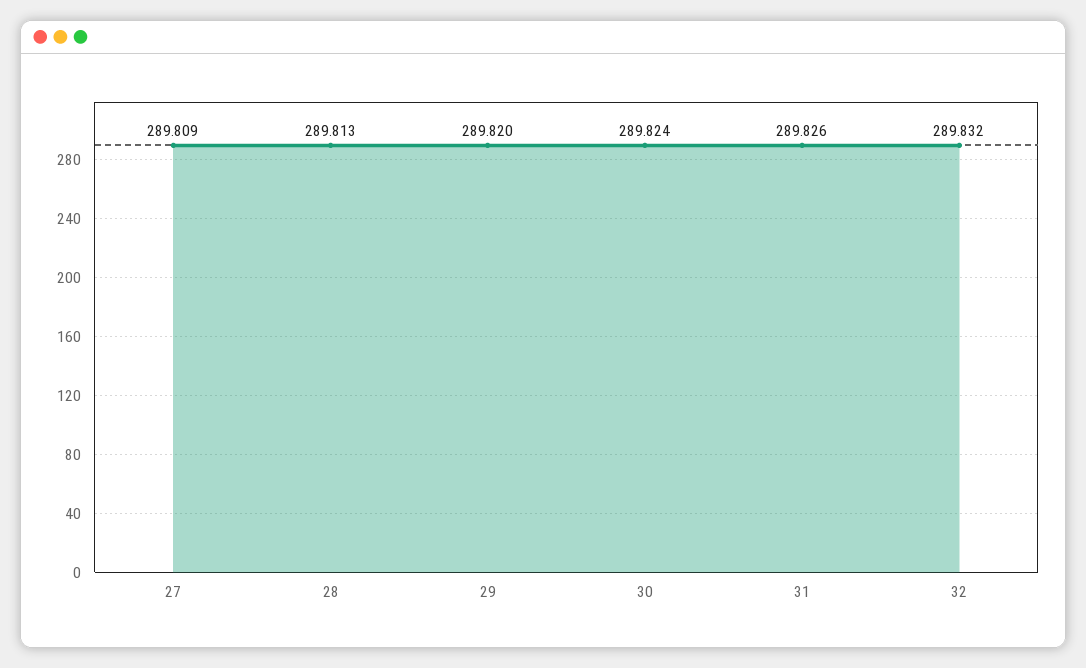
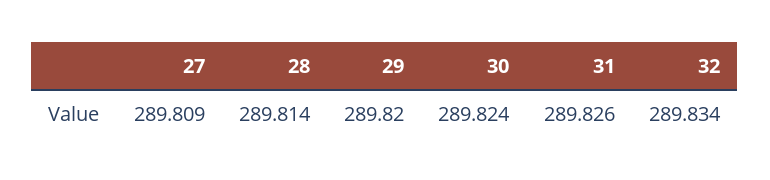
28: 289.813 -> 289.814
32: 289.832 -> 289.834

